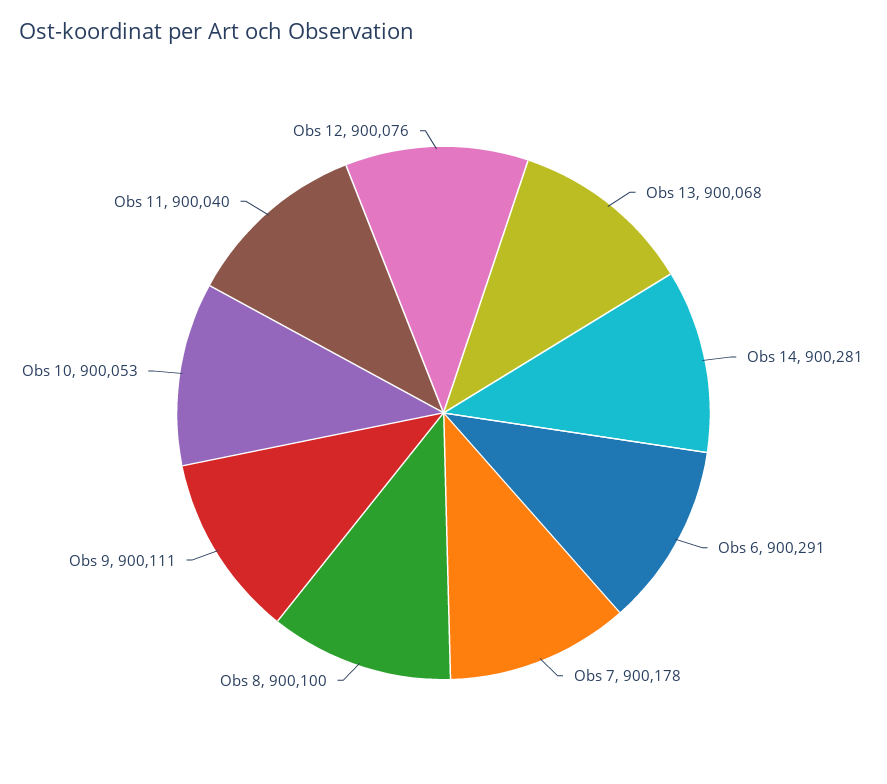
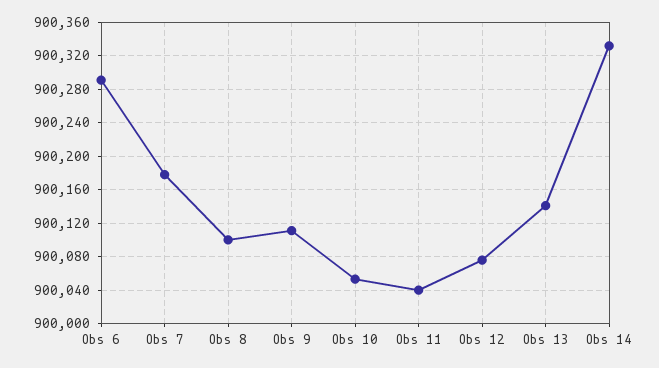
Obs 13: 900068 -> 900140
Obs 14: 900281 -> 900330

